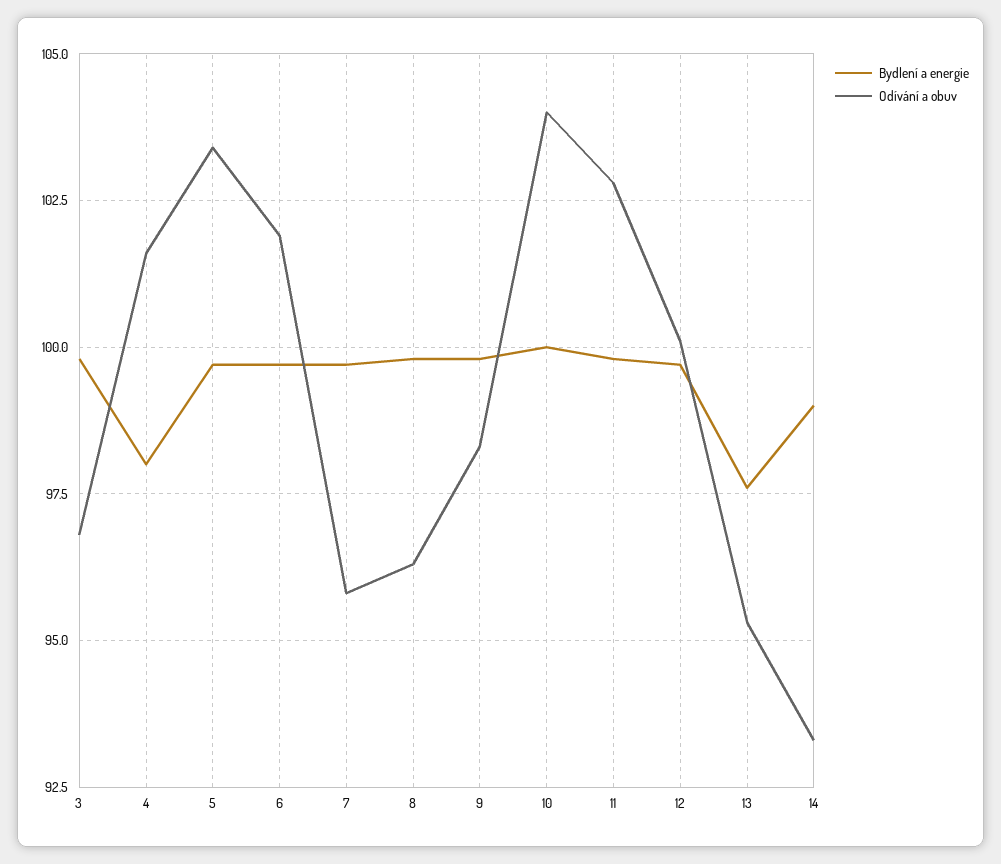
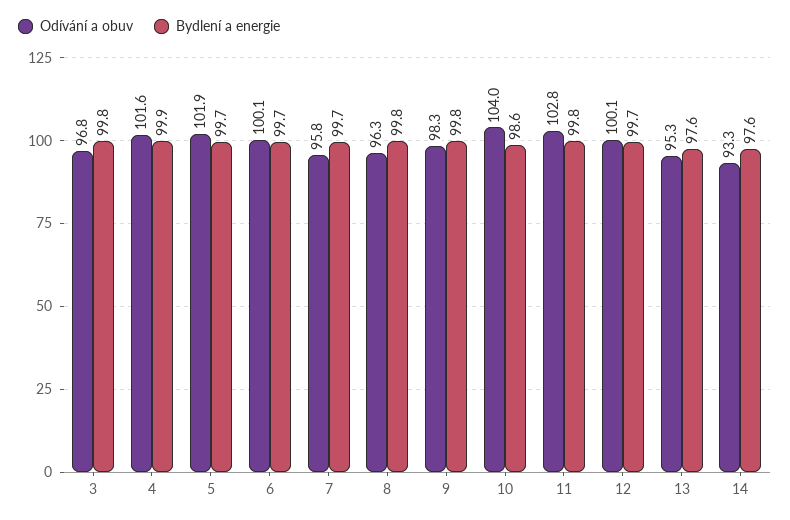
Bydlení a energie, 4: 98 -> 99.9
Odívání a obuv, 5: 103.5 -> 101.9
Odívání a obuv, 6: 102 -> 100.1
Bydlení a energie, 10: 100 -> 98.6
Bydlení a energie, 14: 99 -> 97.6

